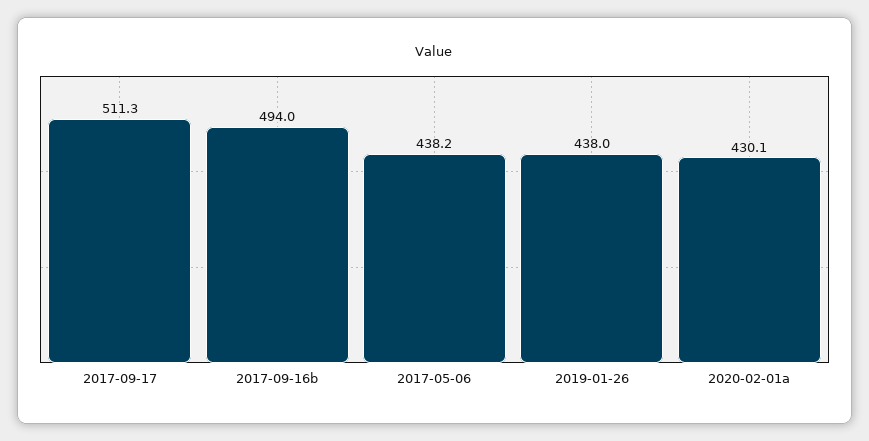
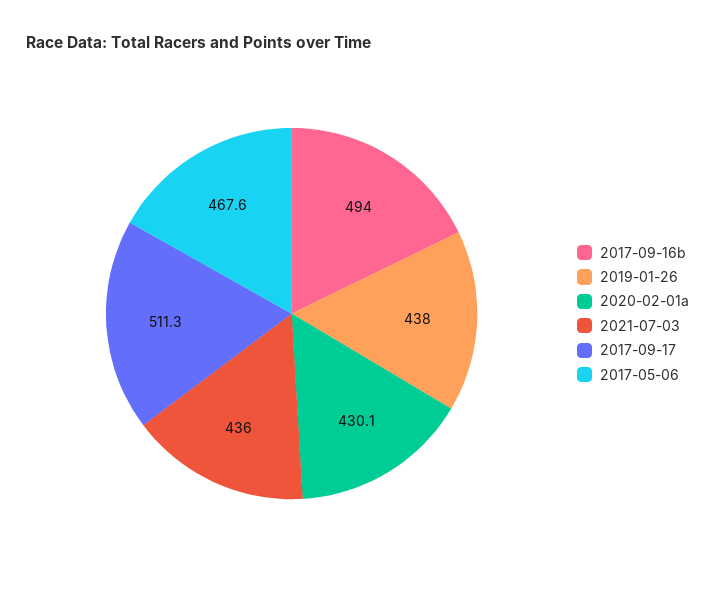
2017-05-06: 438.2 -> 467.6
2021-07-03: none -> 436

